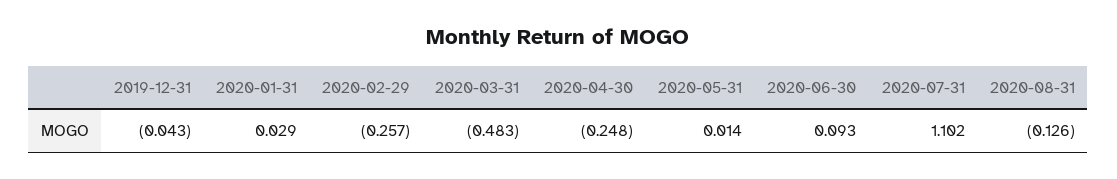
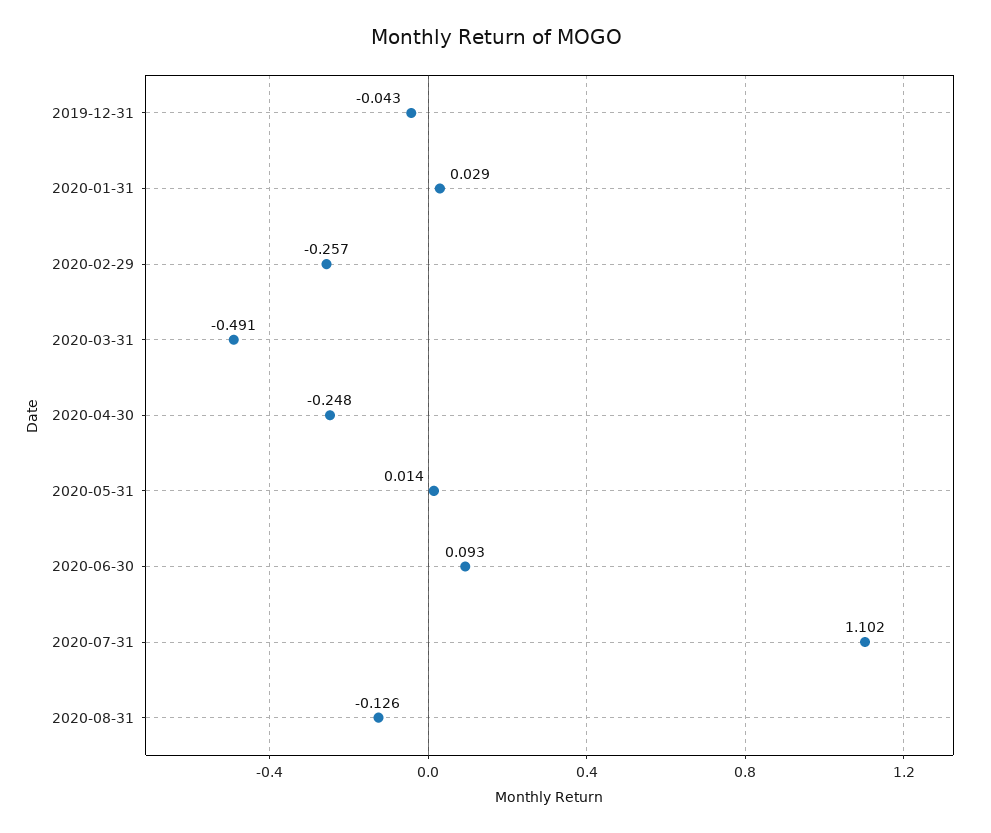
2020-03-31: -0.483 -> -0.491

